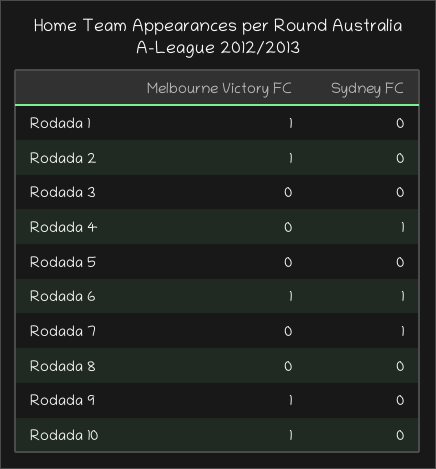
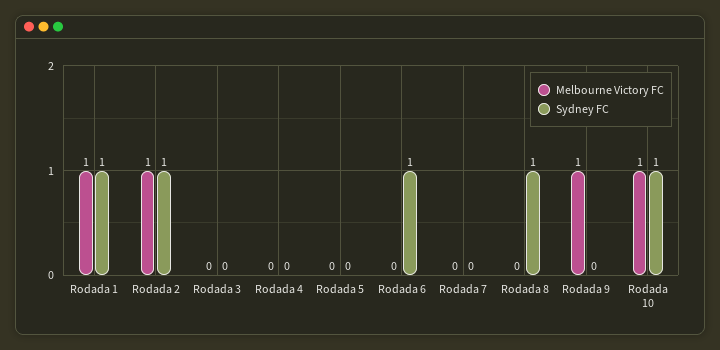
Sydney FC, Rodada 1: 0 -> 1
Sydney FC, Rodada 2: 0 -> 1
Sydney FC, Rodada 4: 1 -> 0
Melbourne Victory FC, Rodada 6: 1 -> 0
Sydney FC, Rodada 7: 1 -> 0
Sydney FC, Rodada 8: 0 -> 1
Sydney FC, Rodada 10: 0 -> 1

